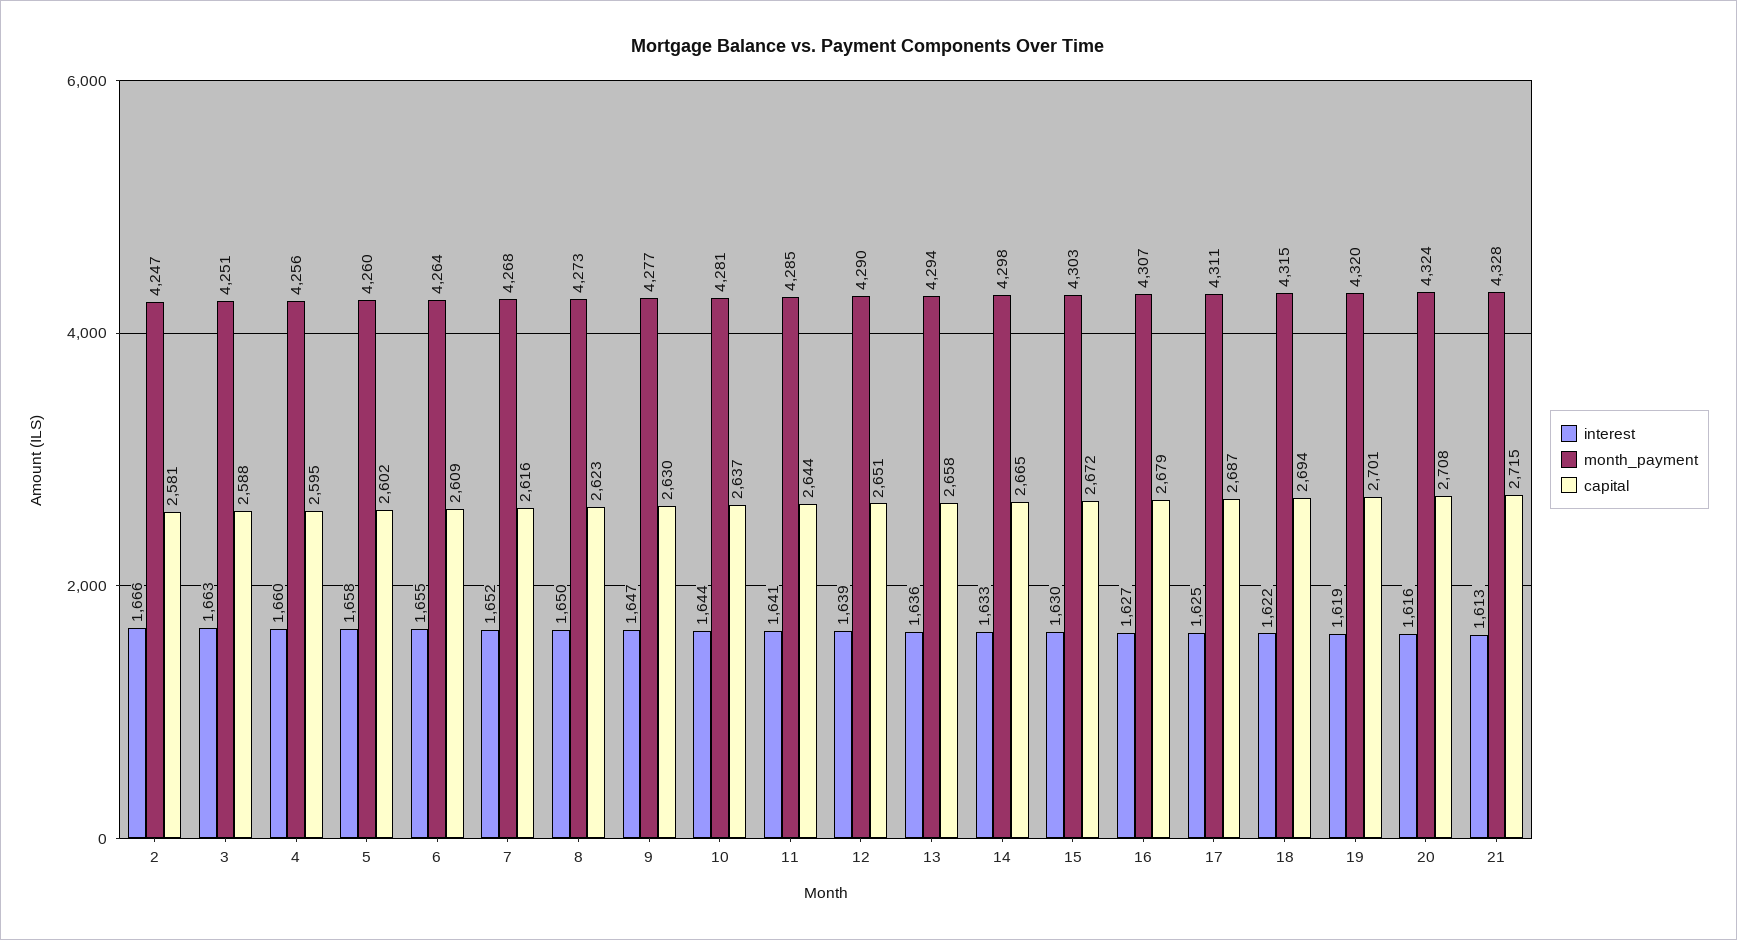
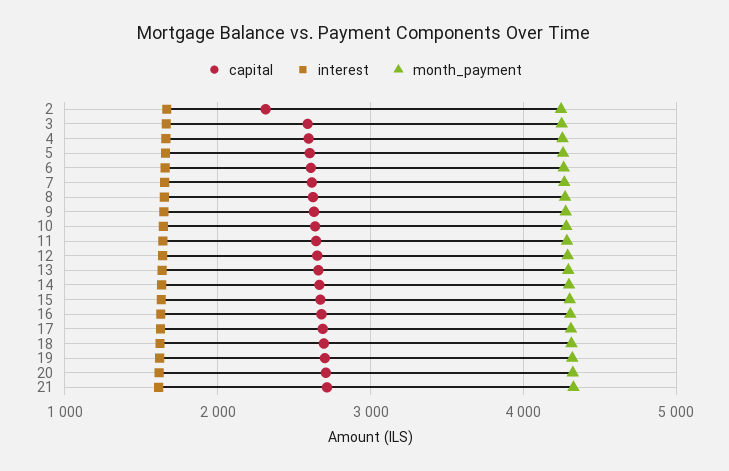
capital, 2: 2581 -> 2300

